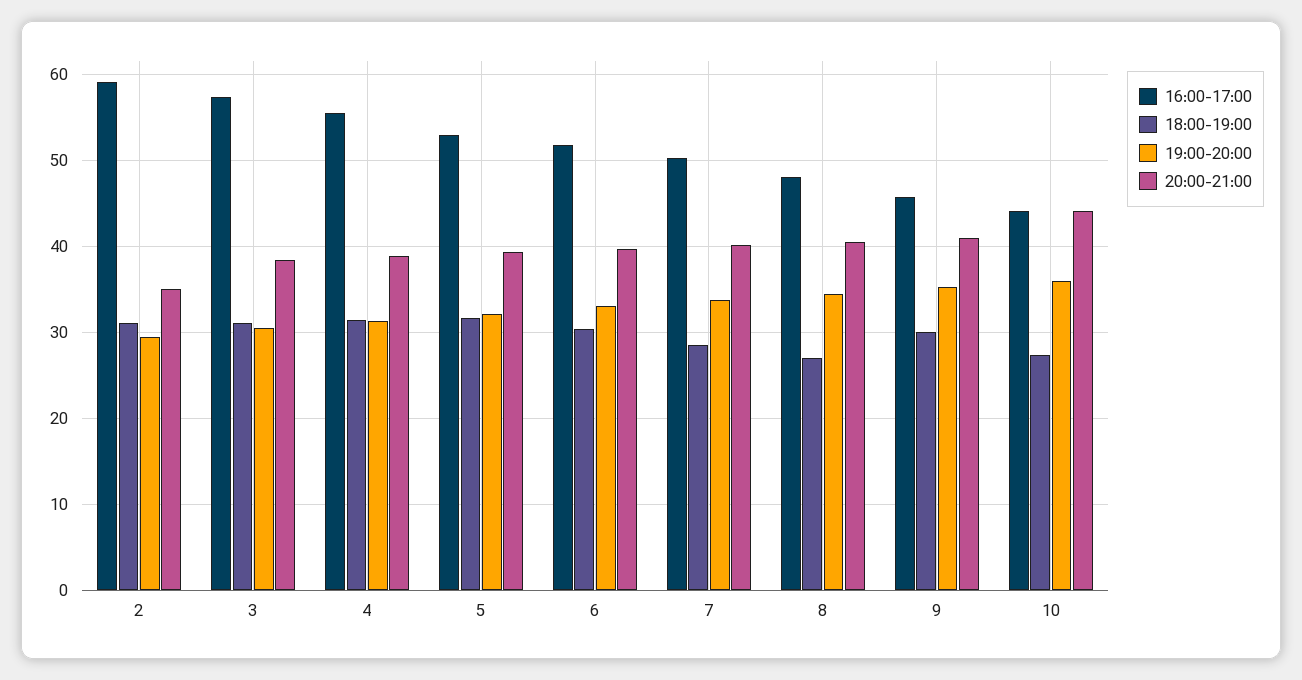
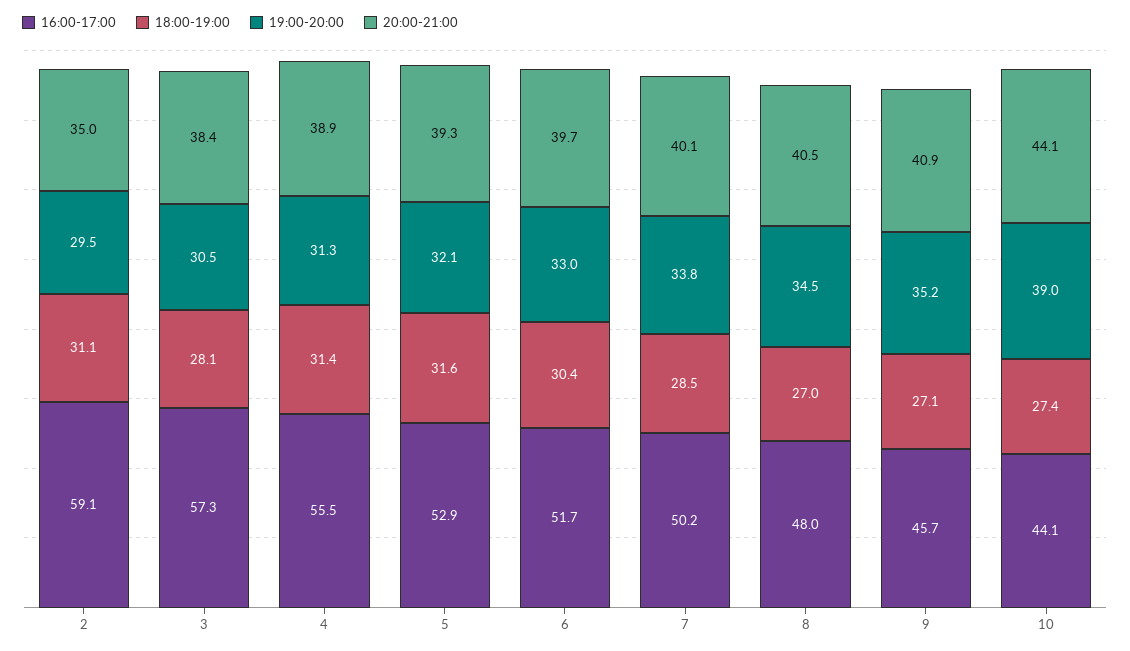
18:00-19:00, 3: 31 -> 28.1
18:00-19:00, 9: 30 -> 27.1
19:00-20:00, 10: 36 -> 39

